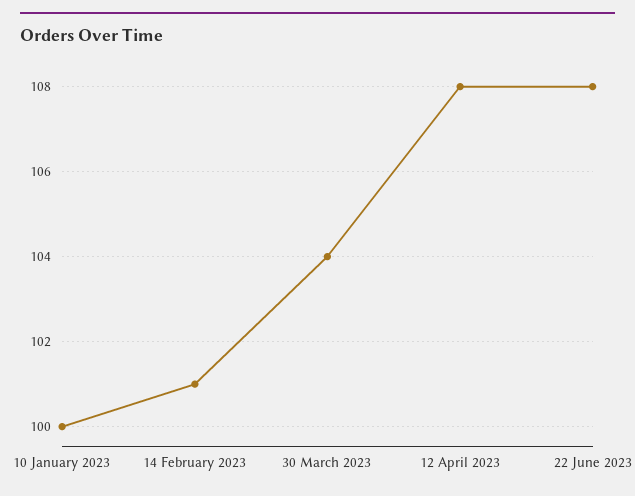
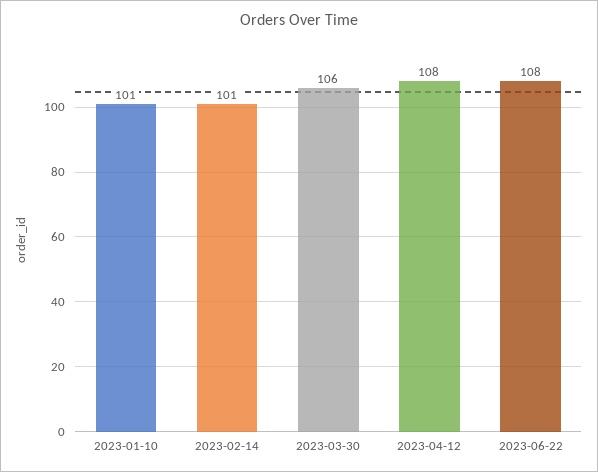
10 January 2023: 100 -> 101
30 March 2023: 104 -> 106

